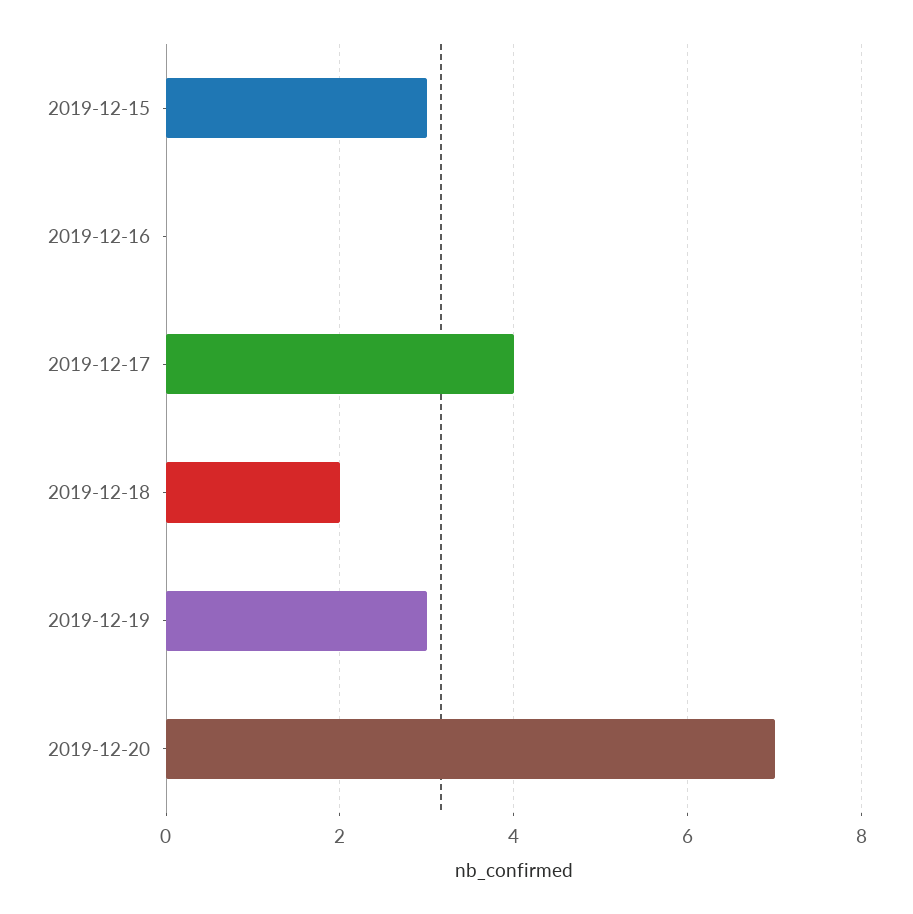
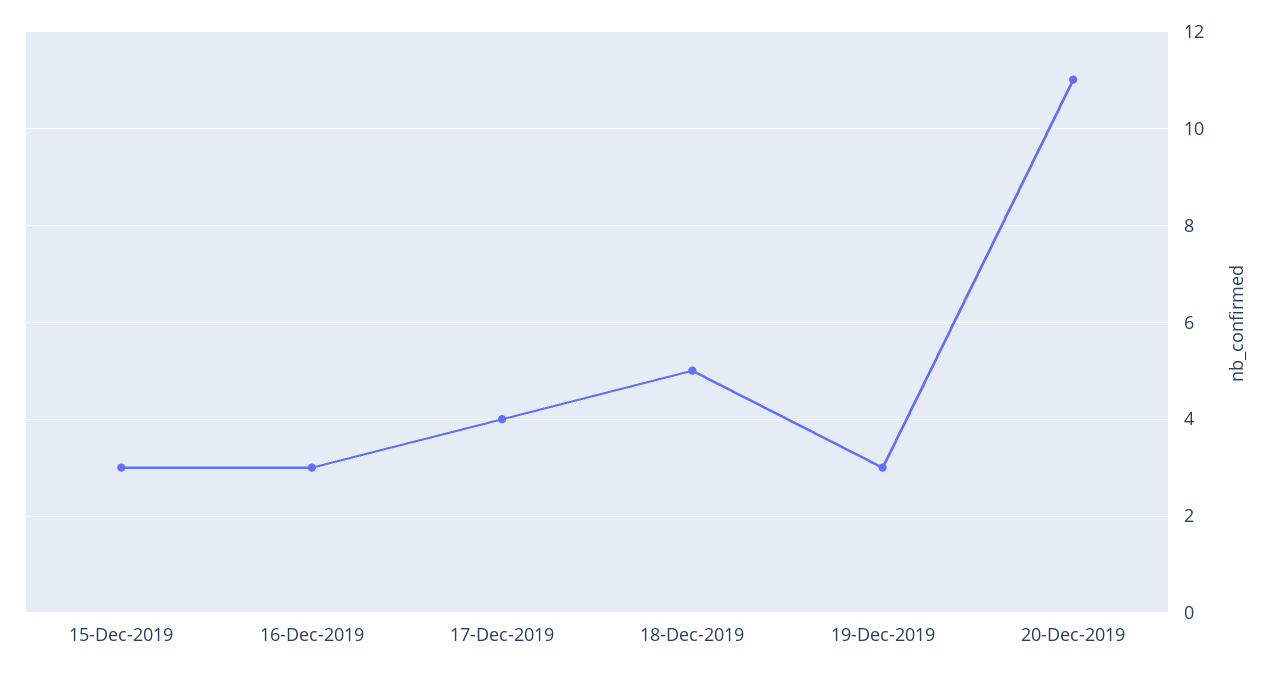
2019-12-16: 0 -> 3
2019-12-18: 2 -> 5
2019-12-20: 7 -> 11

